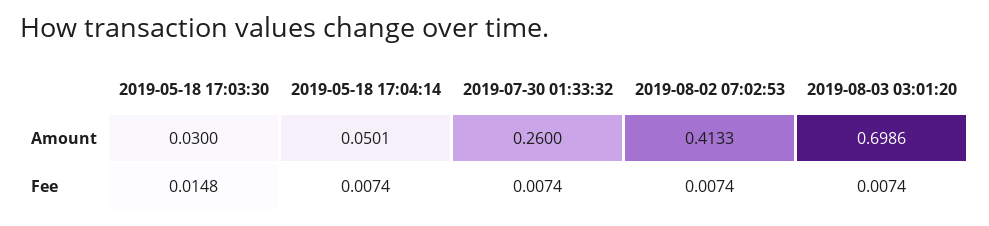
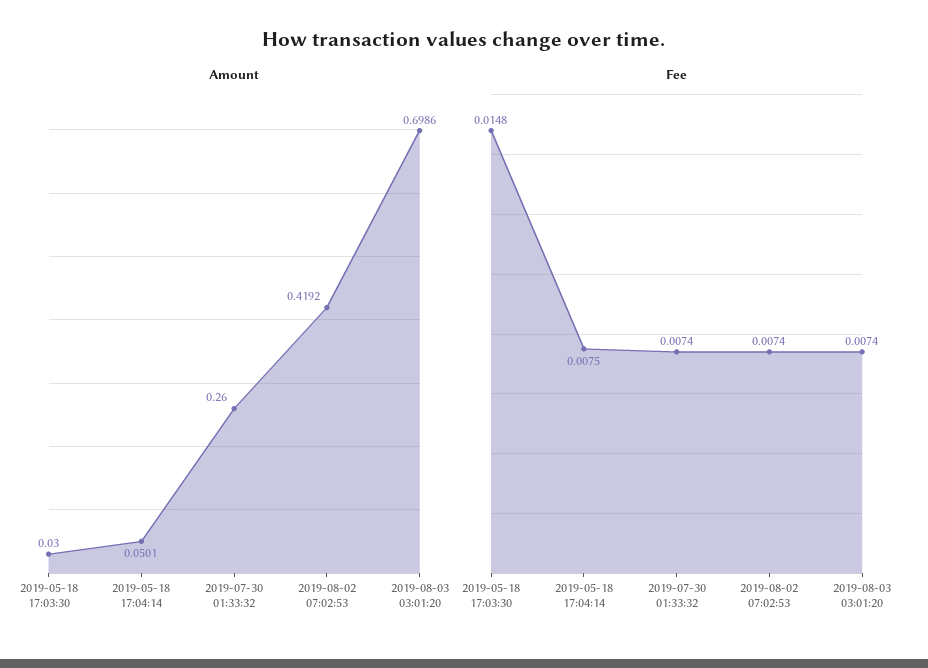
Amount, 2019-08-02 07:02:53: 0.4133 -> 0.4192
Fee, 2019-05-18 17:04:14: 0.0074 -> 0.0075

